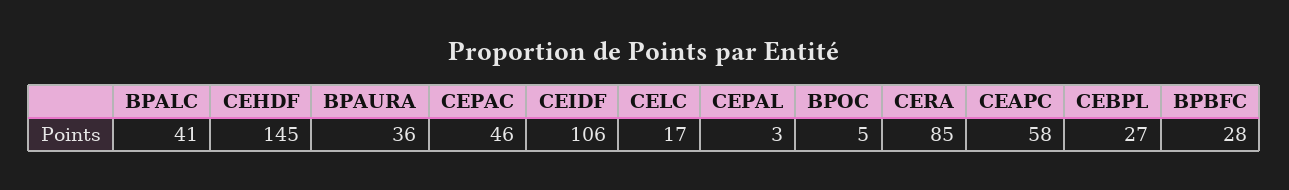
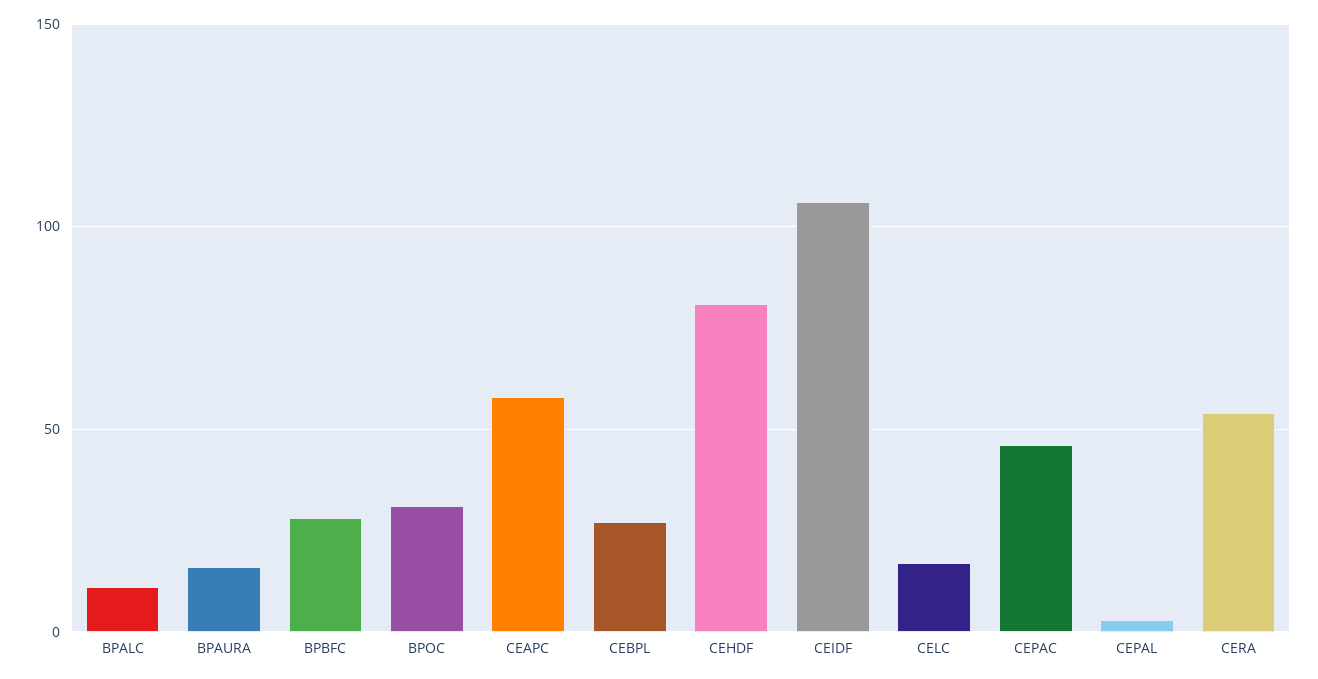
BPALC: 41 -> 10
CEHDF: 145 -> 80
BPAURA: 36 -> 15
BPOC: 5 -> 30
CERA: 85 -> 55

